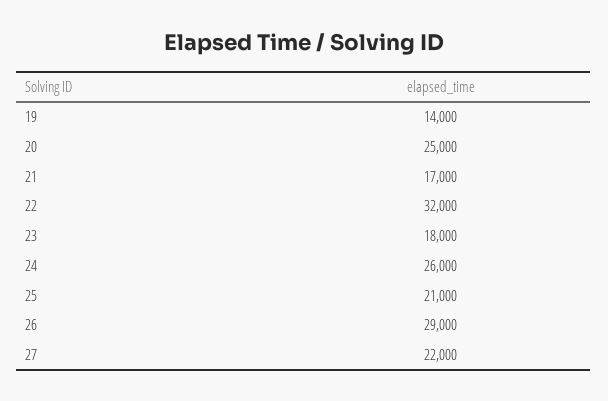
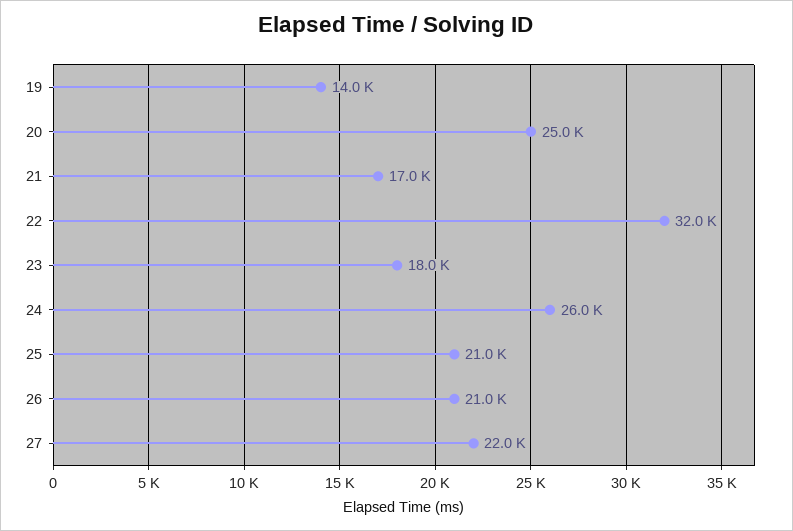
26: 29000 -> 21000

